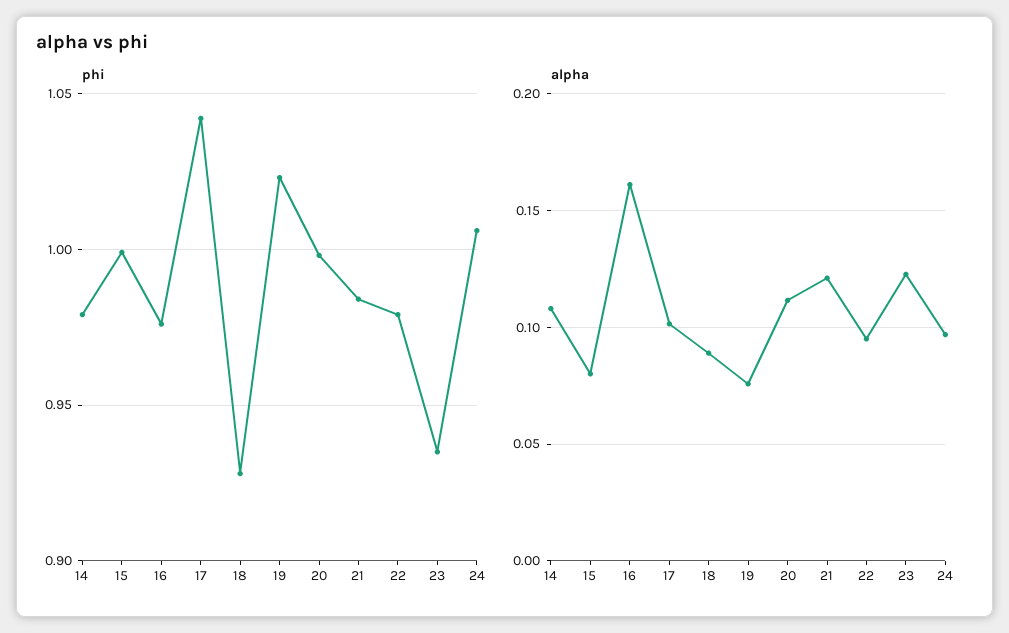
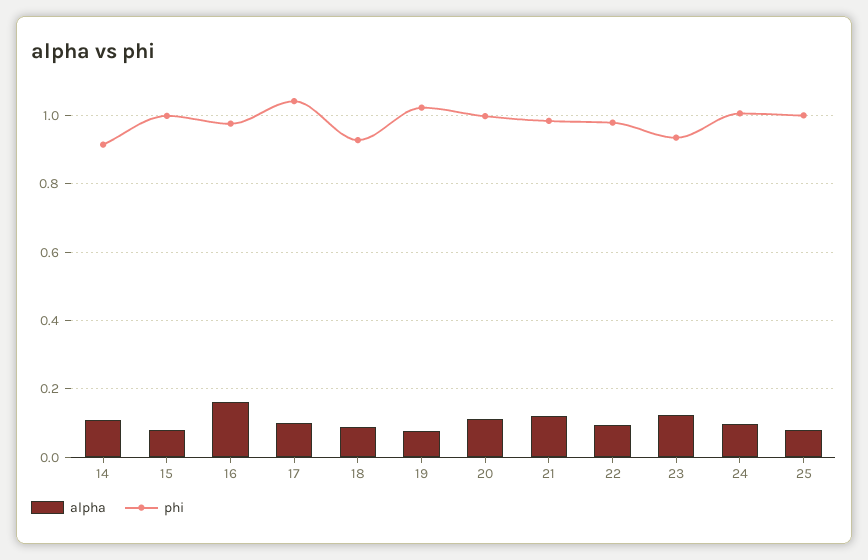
phi, 14: 0.98 -> 0.92
alpha, 25: none -> 0.08
phi, 25: none -> 1

